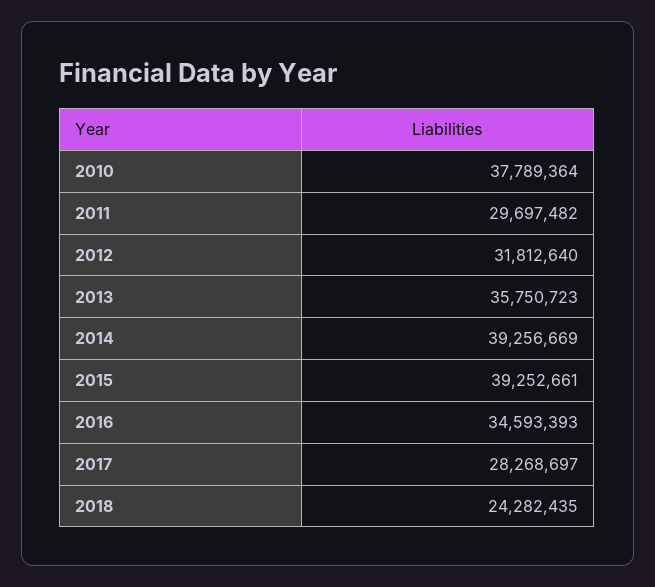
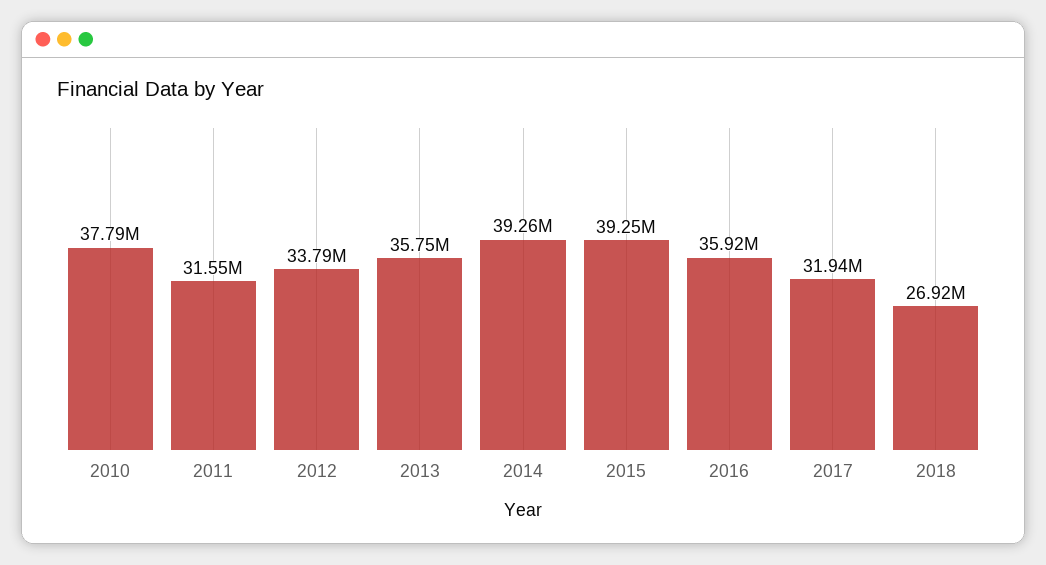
2011: 29697482 -> 31550000
2012: 31812640 -> 33790000
2016: 34593393 -> 35920000
2017: 28268697 -> 31940000
2018: 24282435 -> 26920000

